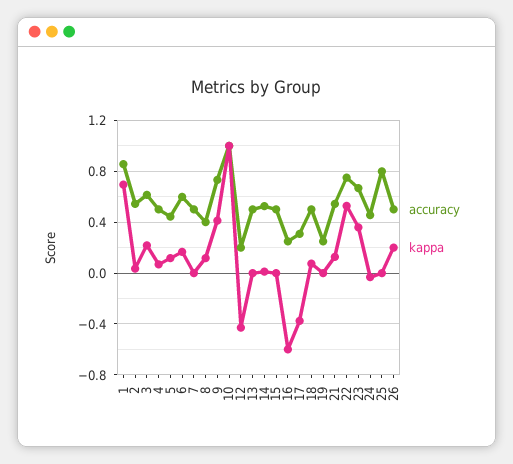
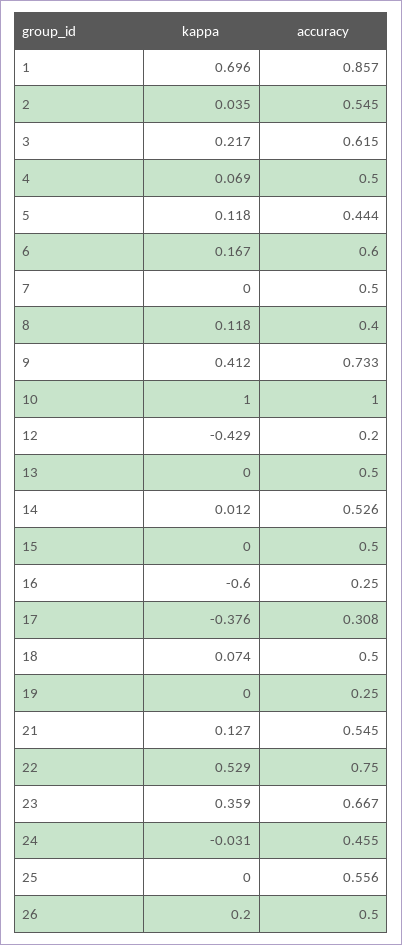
accuracy, 25: 0.8 -> 0.556

